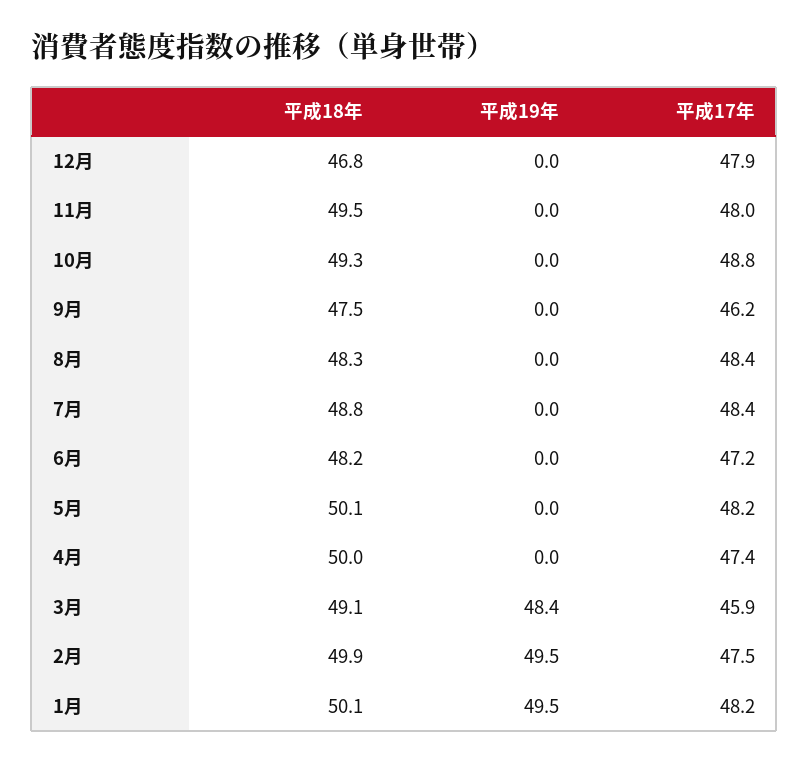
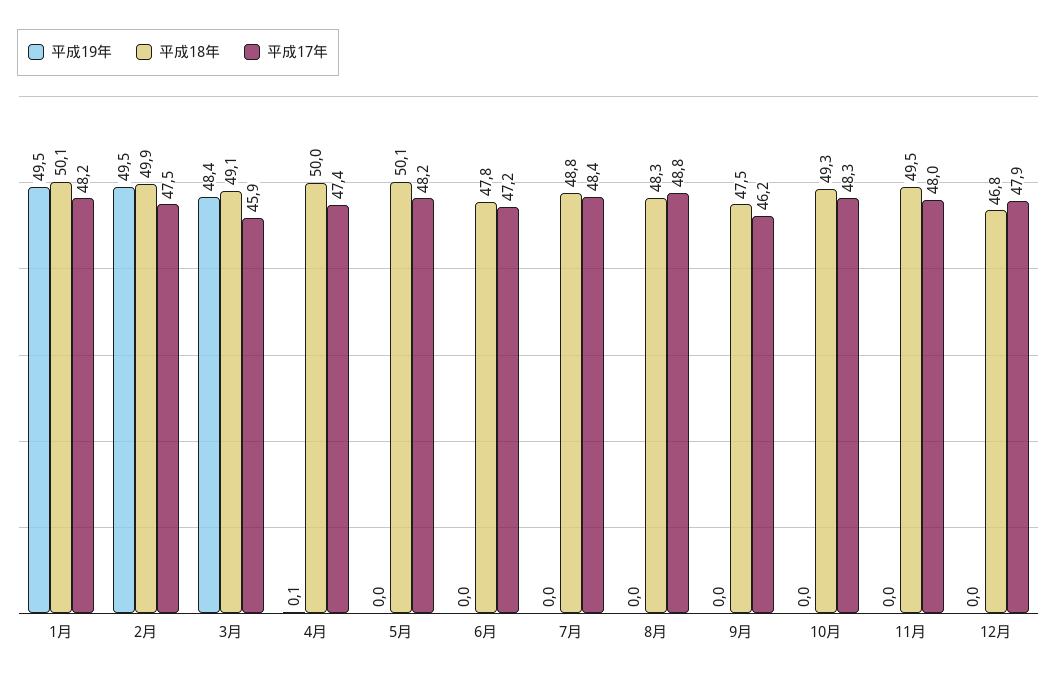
平成17年, 10月: 48.8 -> 48.3
平成17年, 8月: 48.4 -> 48.8
平成18年, 6月: 48.2 -> 47.8
平成19年, 4月: 0 -> 0.1

